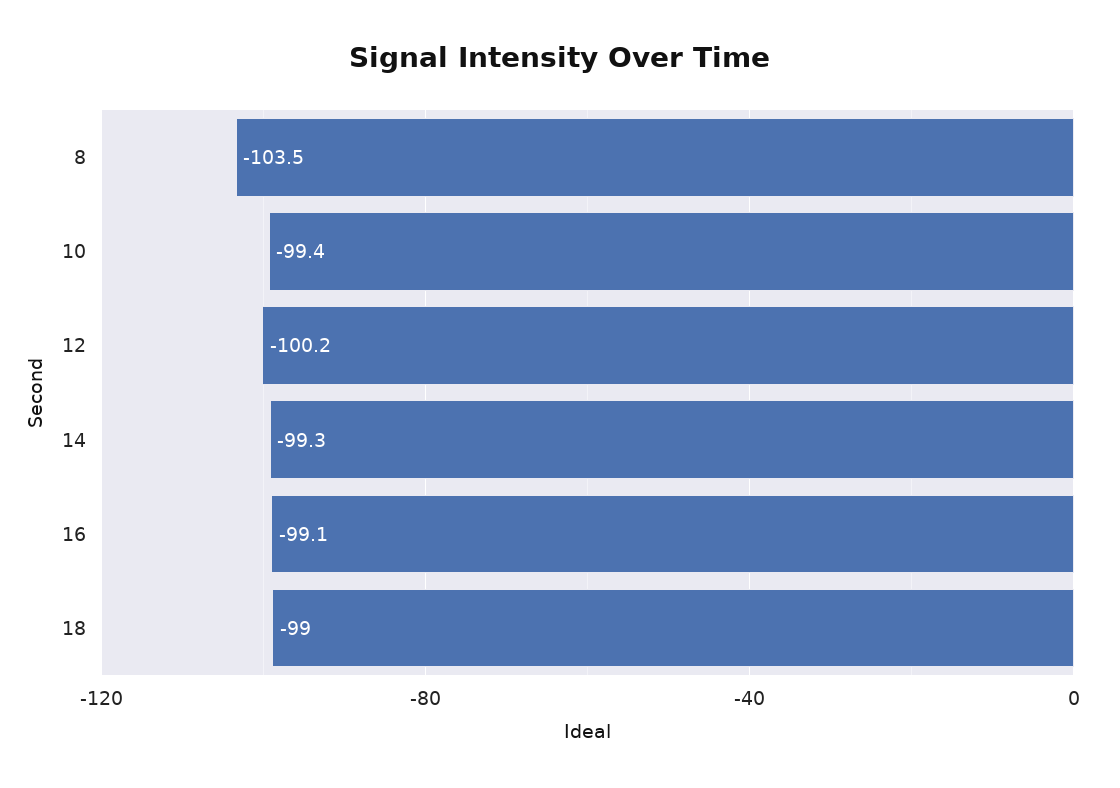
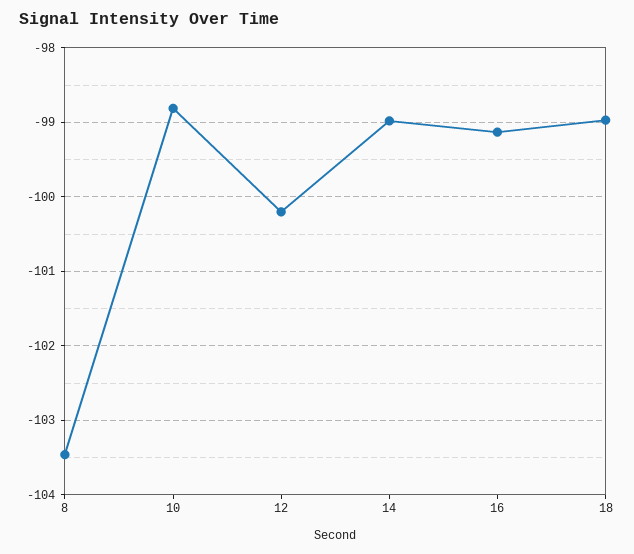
10: -99.4 -> -98.8
14: -99.3 -> -99

